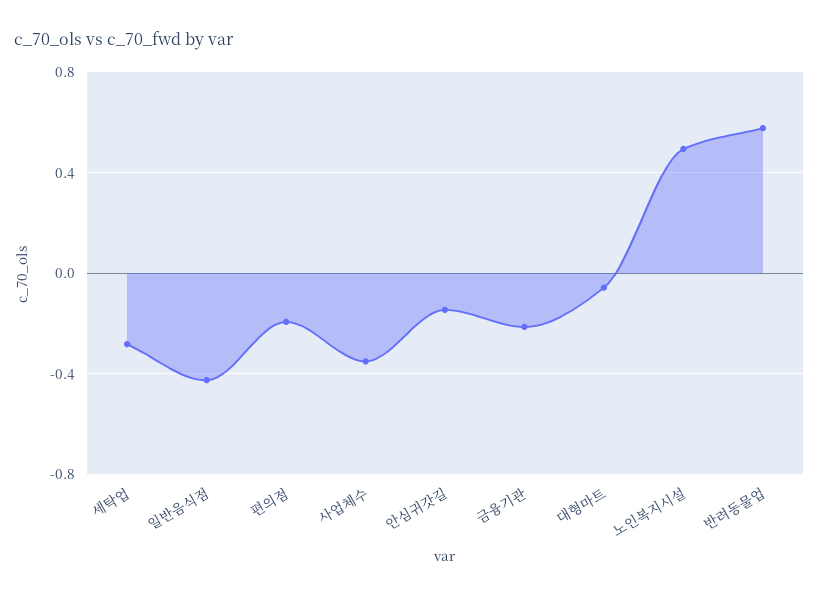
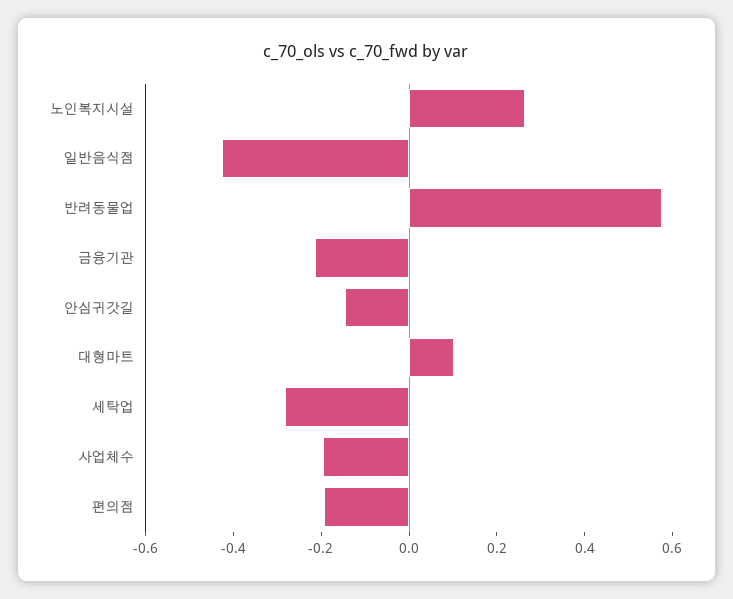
사업체수: -0.35 -> -0.2
대형마트: -0.05 -> 0.1
노인복지시설: 0.5 -> 0.25

